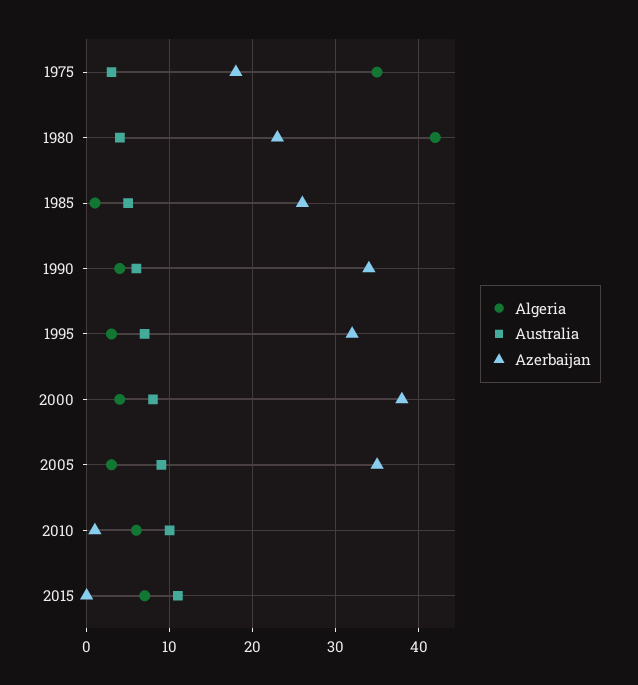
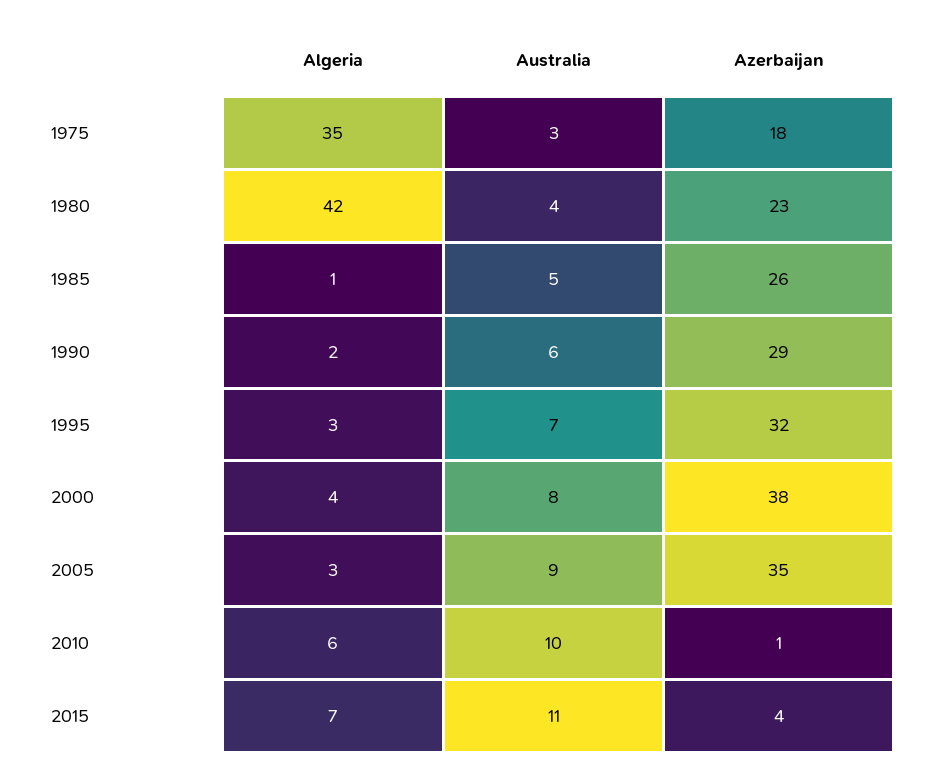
Algeria, 1990: 4 -> 2
Azerbaijan, 1990: 34 -> 29
Azerbaijan, 2015: 0 -> 4

